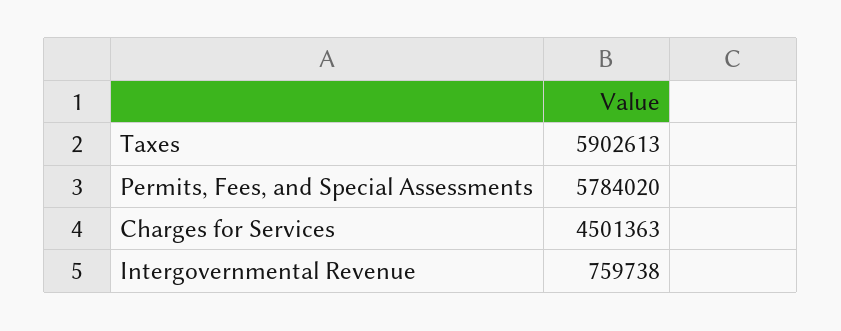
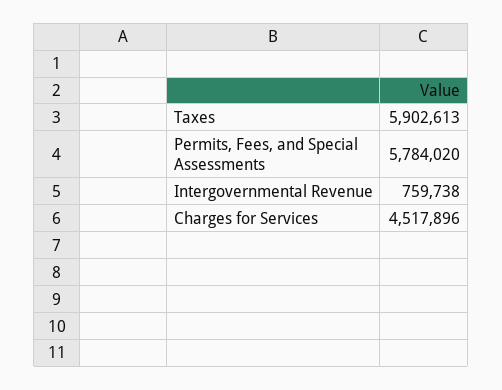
Charges for Services: 4501363 -> 4517896

